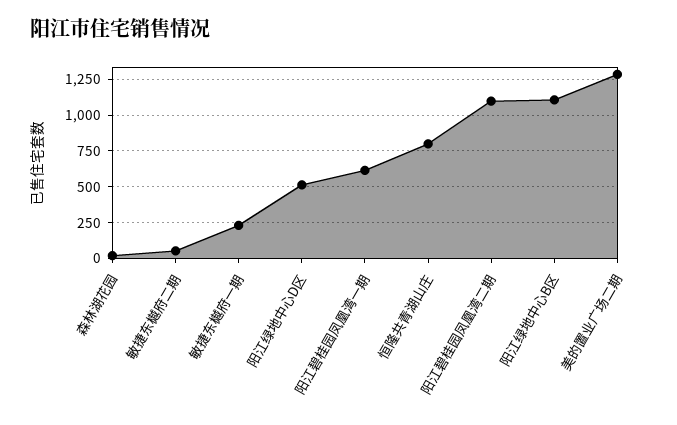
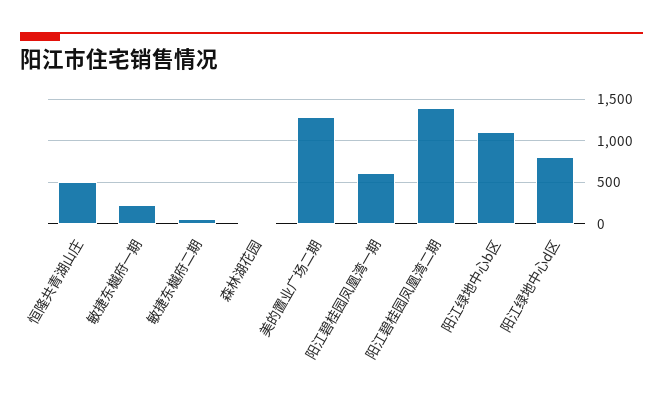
阳江绿地中心D区: 500 -> 800
恒隆共青湖山庄: 800 -> 500
阳江碧桂园凤凰湾二期: 1100 -> 1400

